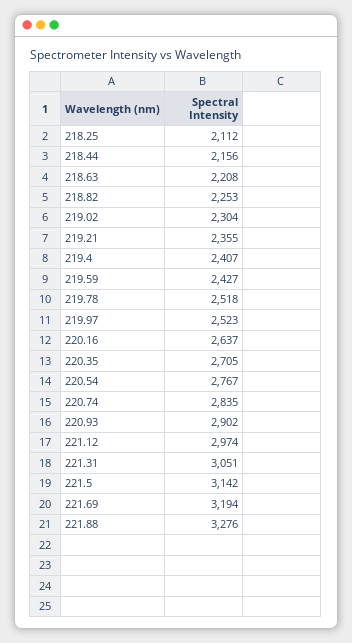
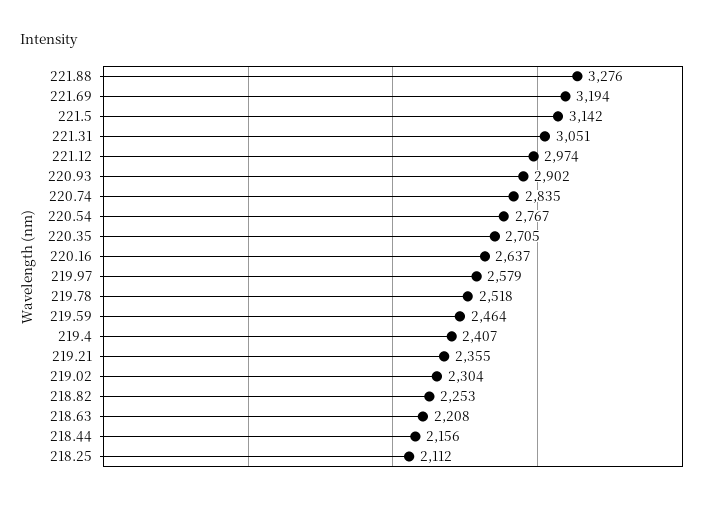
219.59: 2427 -> 2464
219.97: 2523 -> 2579

